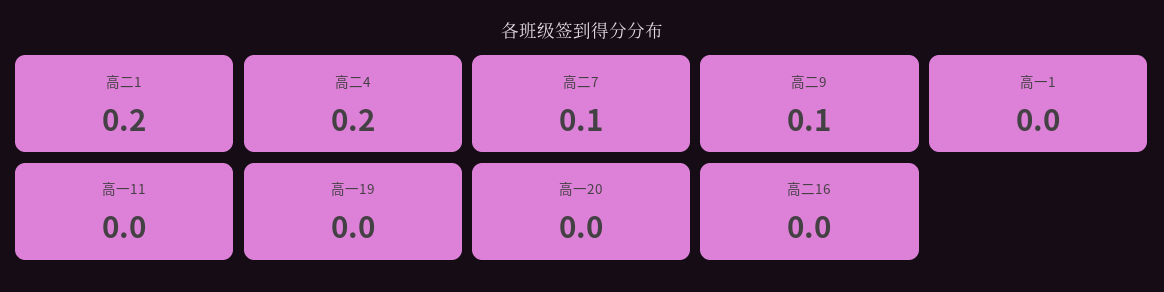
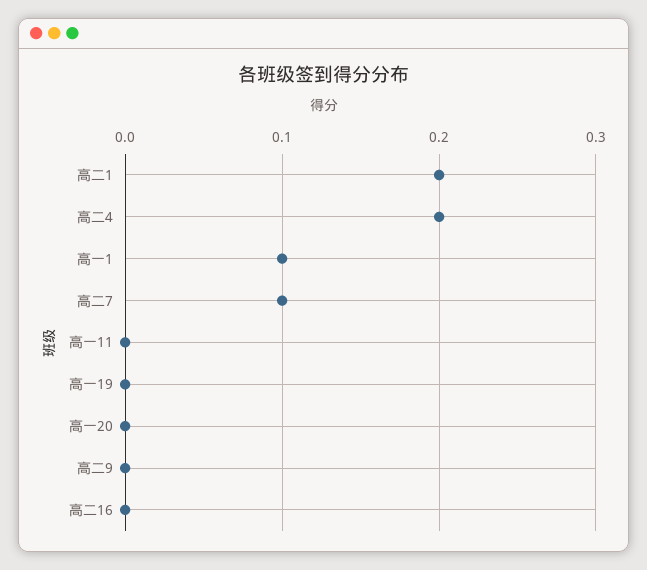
高二9: 0.1 -> 0
高一1: 0 -> 0.1

